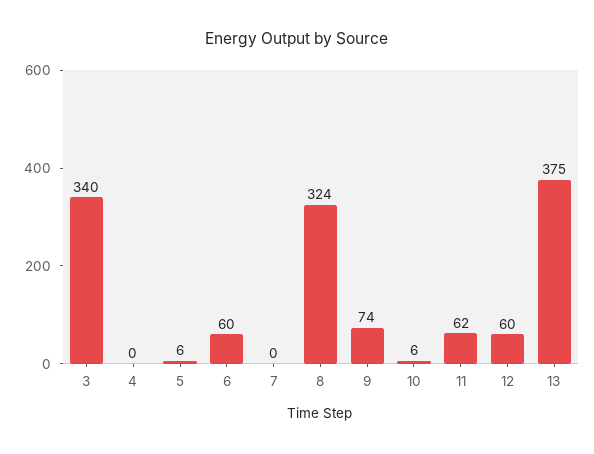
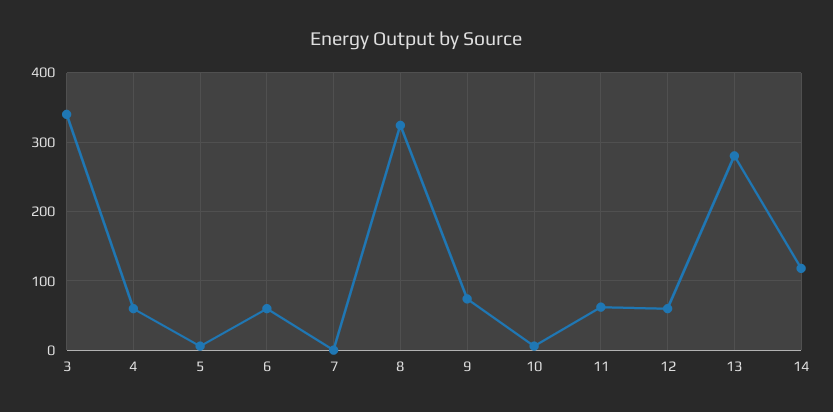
4: 0 -> 60
13: 375 -> 280
14: none -> 120

